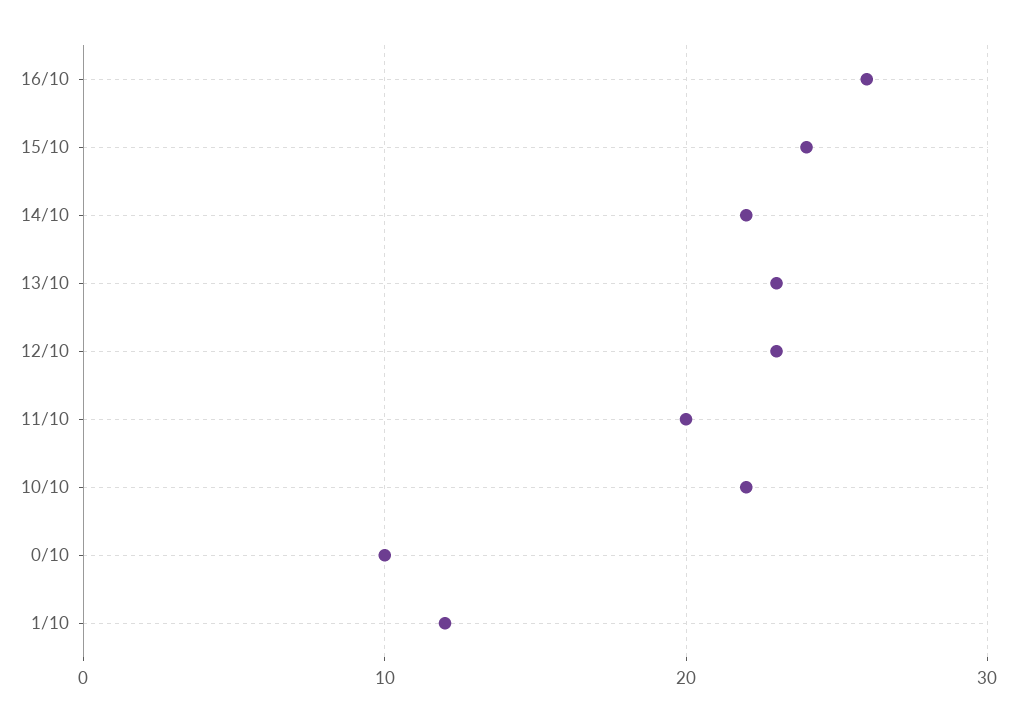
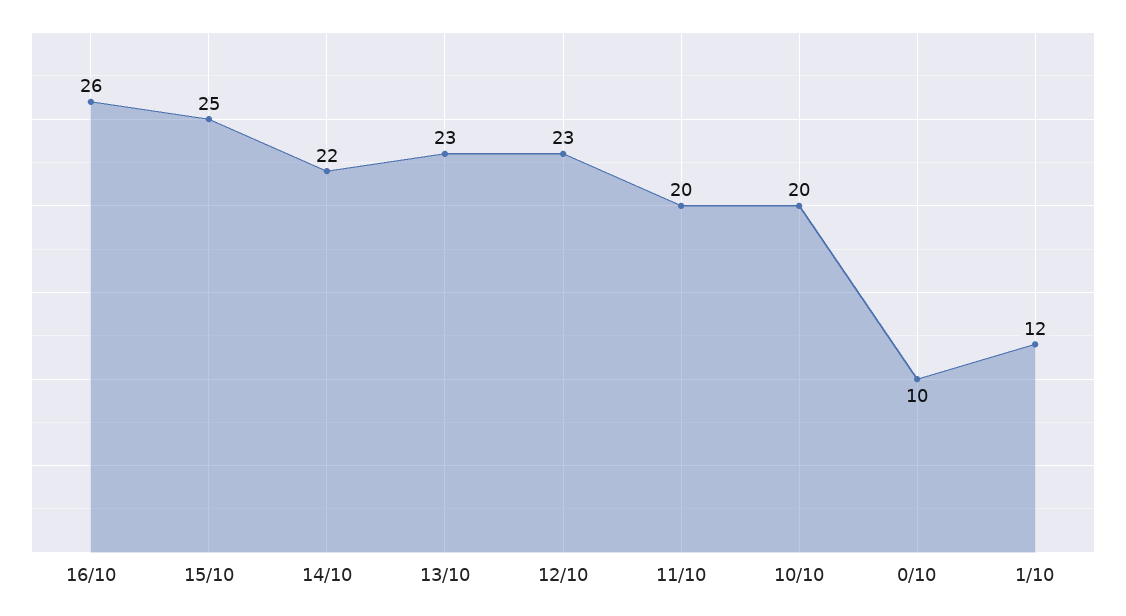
15/10: 24 -> 25
10/10: 22 -> 20

